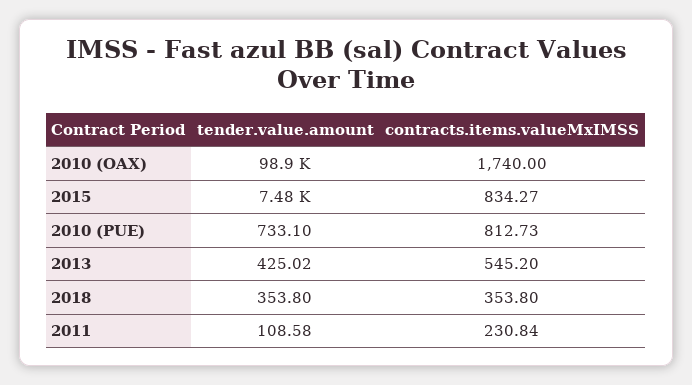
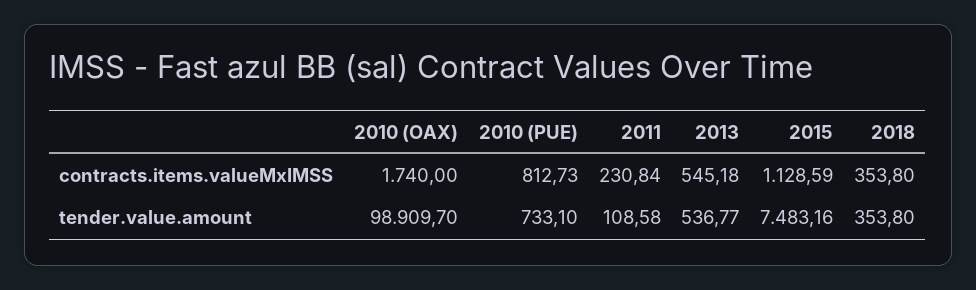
contracts.items.valueMxIMSS, 2015: 834.27 -> 1128.59
tender.value.amount, 2013: 425.02 -> 536.77
contracts.items.valueMxIMSS, 2013: 545.2 -> 545.18

